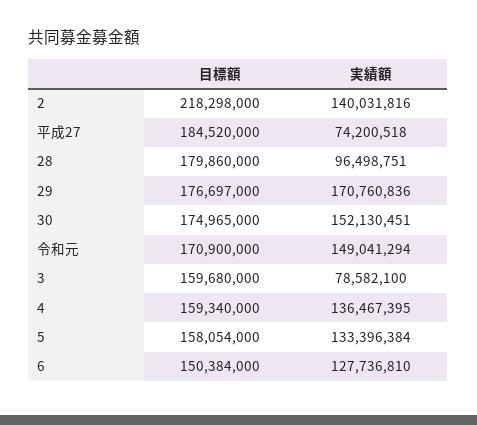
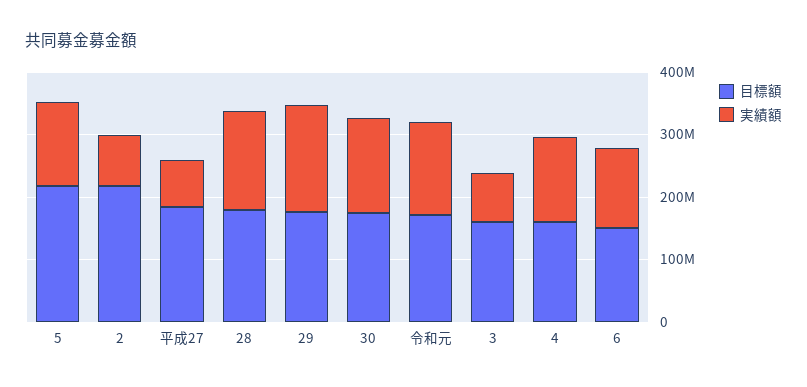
実績額, 2: 140031816 -> 80000000
実績額, 28: 96498751 -> 160000000
目標額, 5: 158054000 -> 220000000

